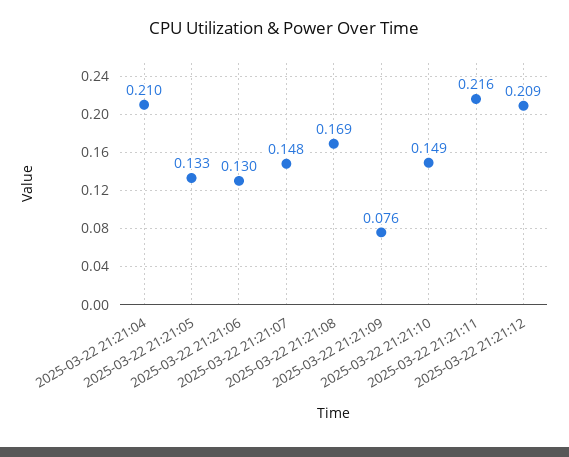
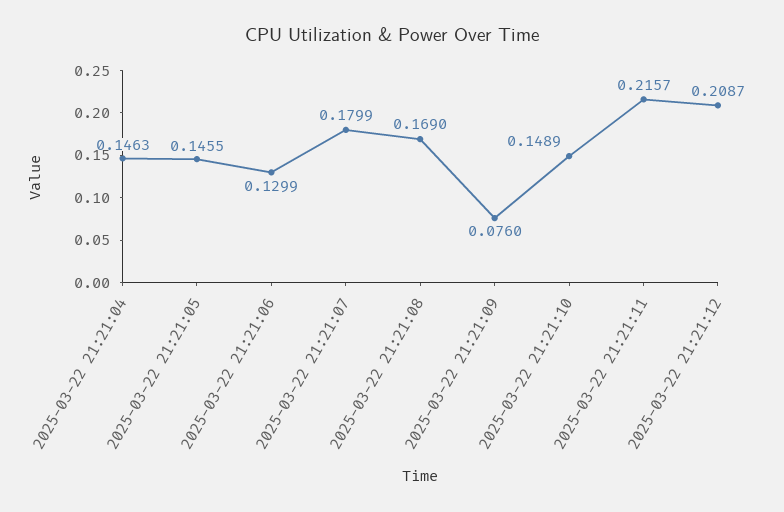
2025-03-22 21:21:04: 0.21 -> 0.1463
2025-03-22 21:21:05: 0.133 -> 0.1455
2025-03-22 21:21:07: 0.148 -> 0.1799

